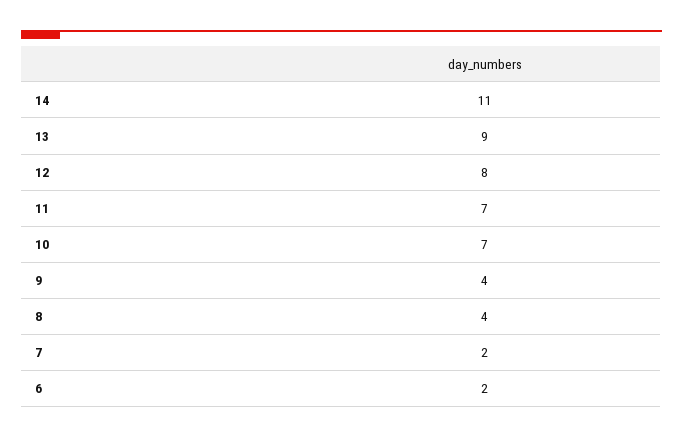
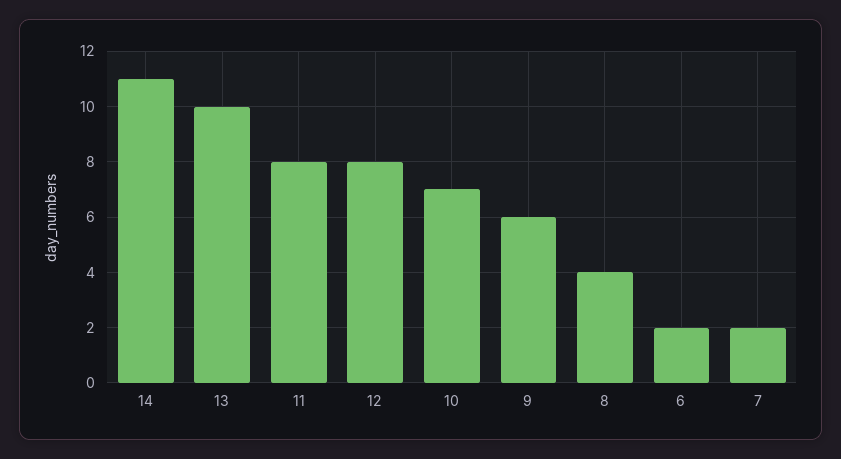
13: 9 -> 10
11: 7 -> 8
9: 4 -> 6

